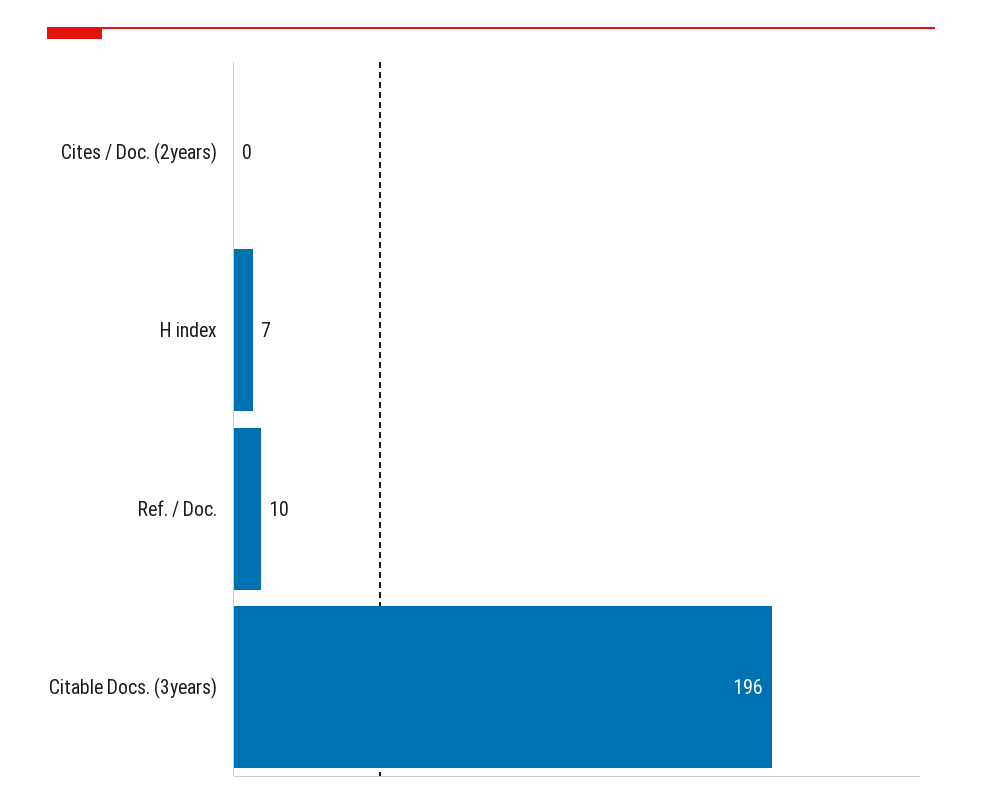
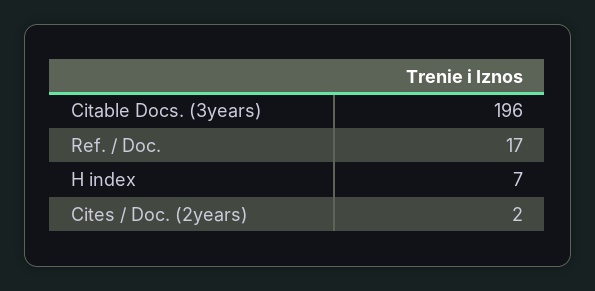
Cites / Doc. (2years): 0 -> 2
Ref. / Doc.: 10 -> 17

